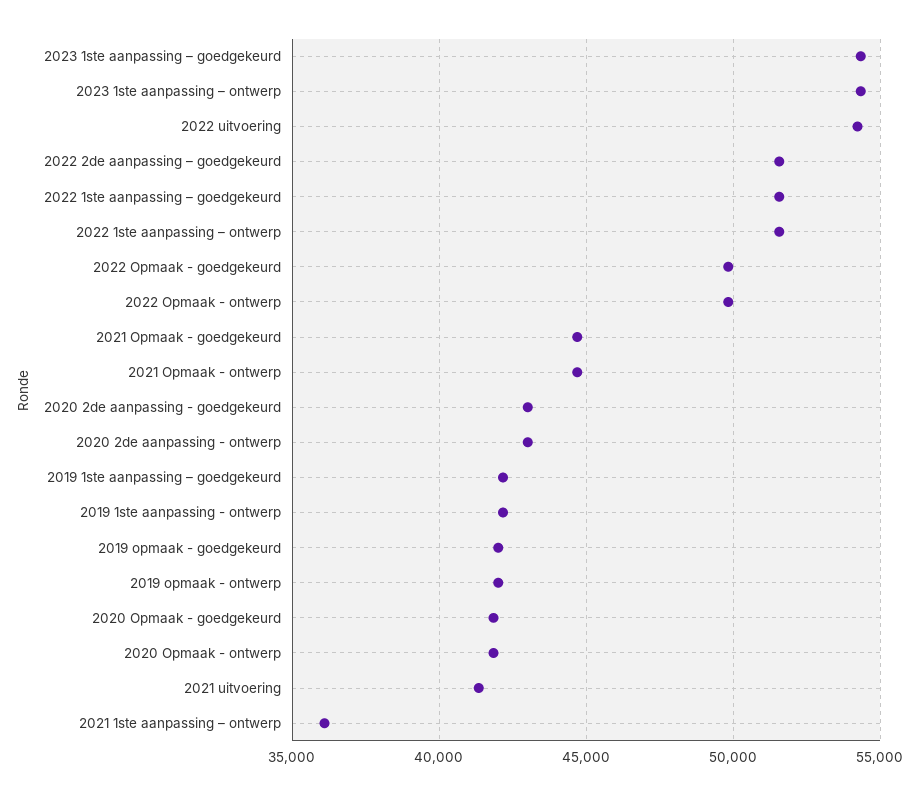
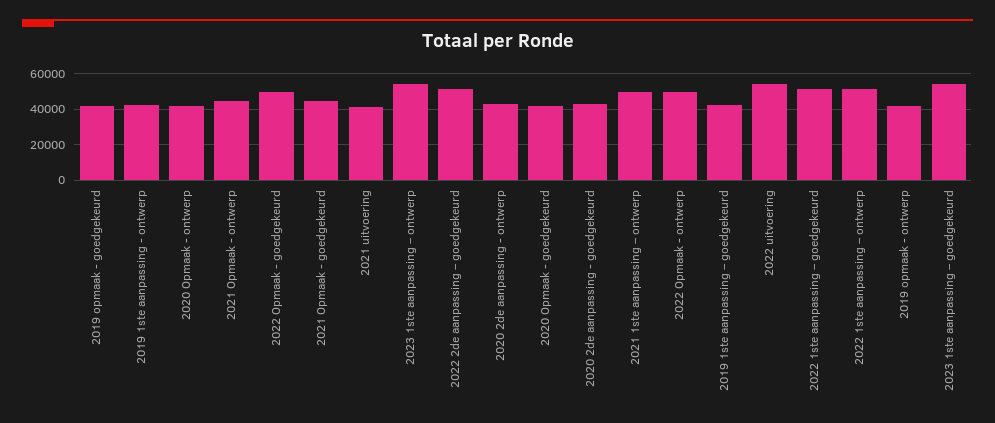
2021 1ste aanpassing – ontwerp: 36000 -> 50000

